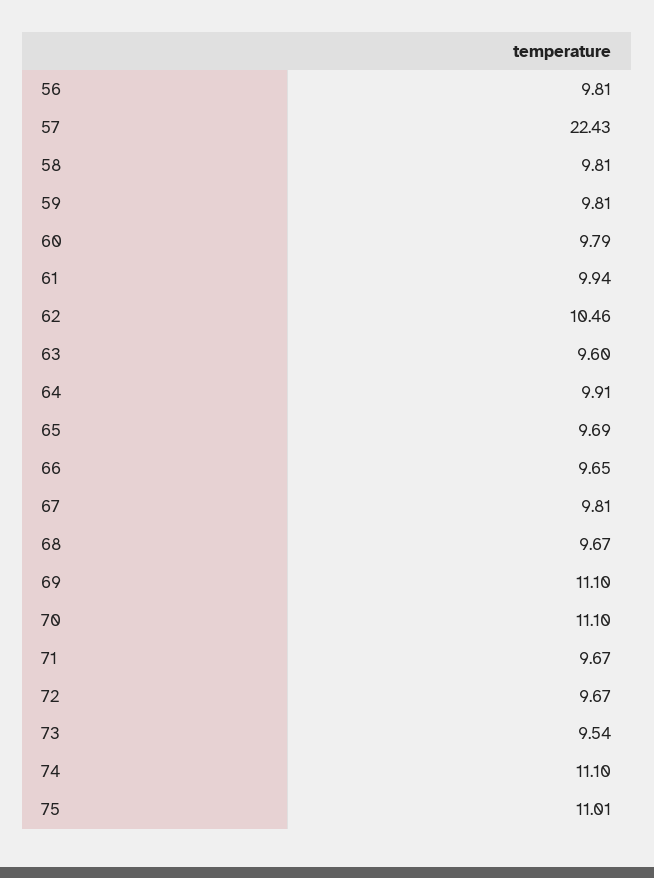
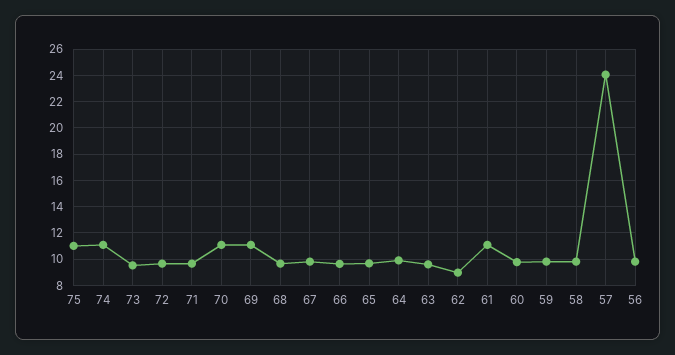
57: 22.43 -> 24
61: 9.94 -> 11
62: 10.46 -> 9

